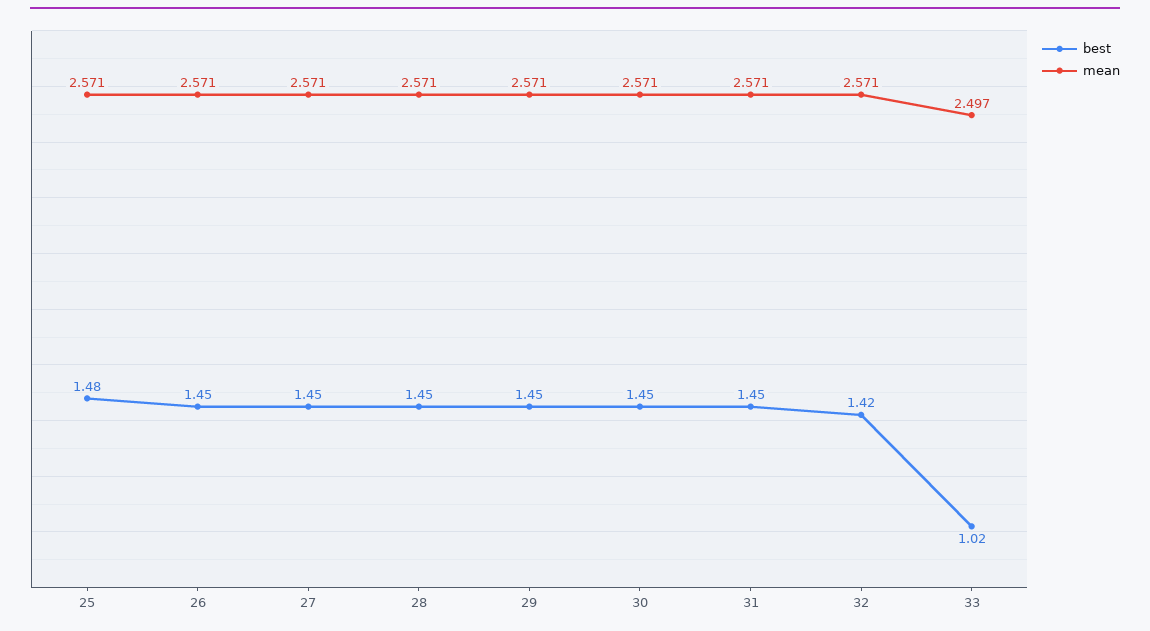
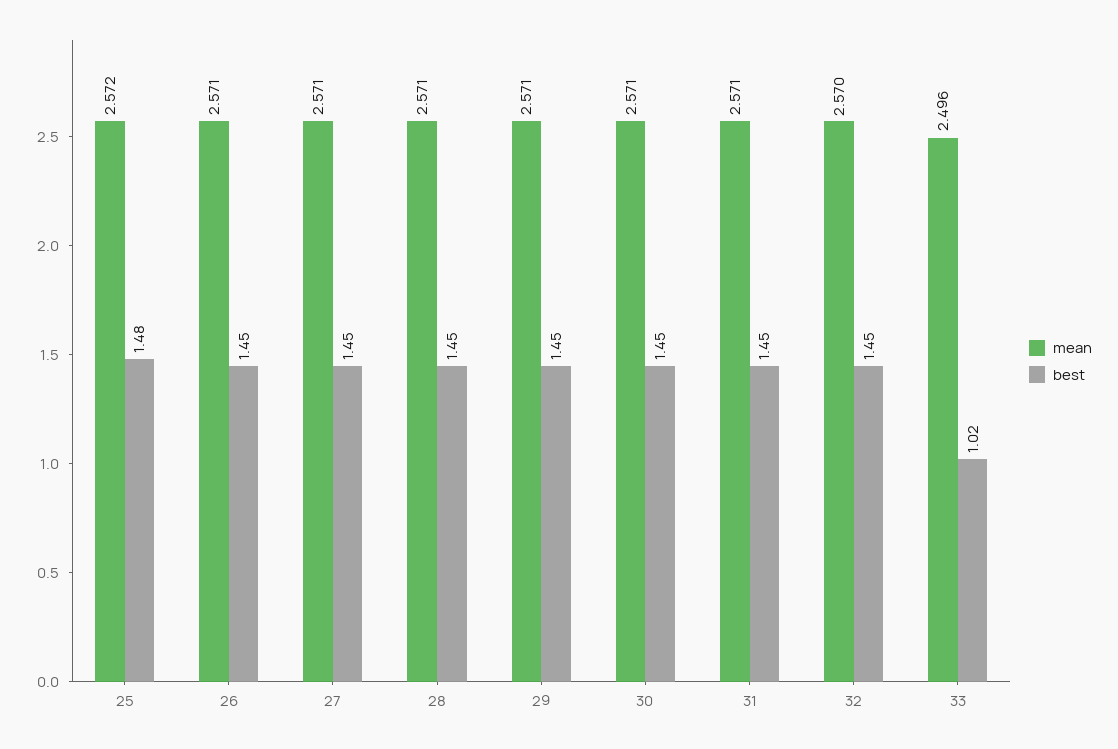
mean, 25: 2.571 -> 2.572
best, 32: 1.42 -> 1.45
mean, 32: 2.571 -> 2.57
mean, 33: 2.497 -> 2.496

